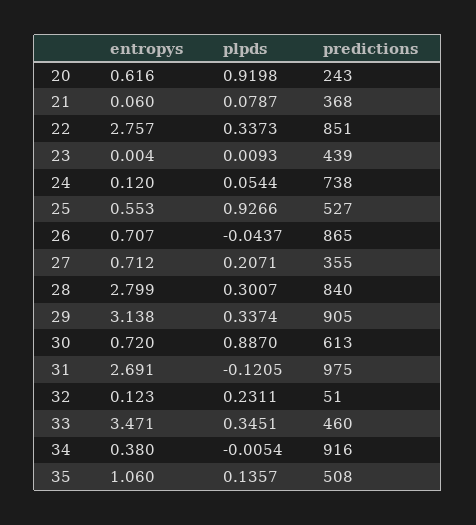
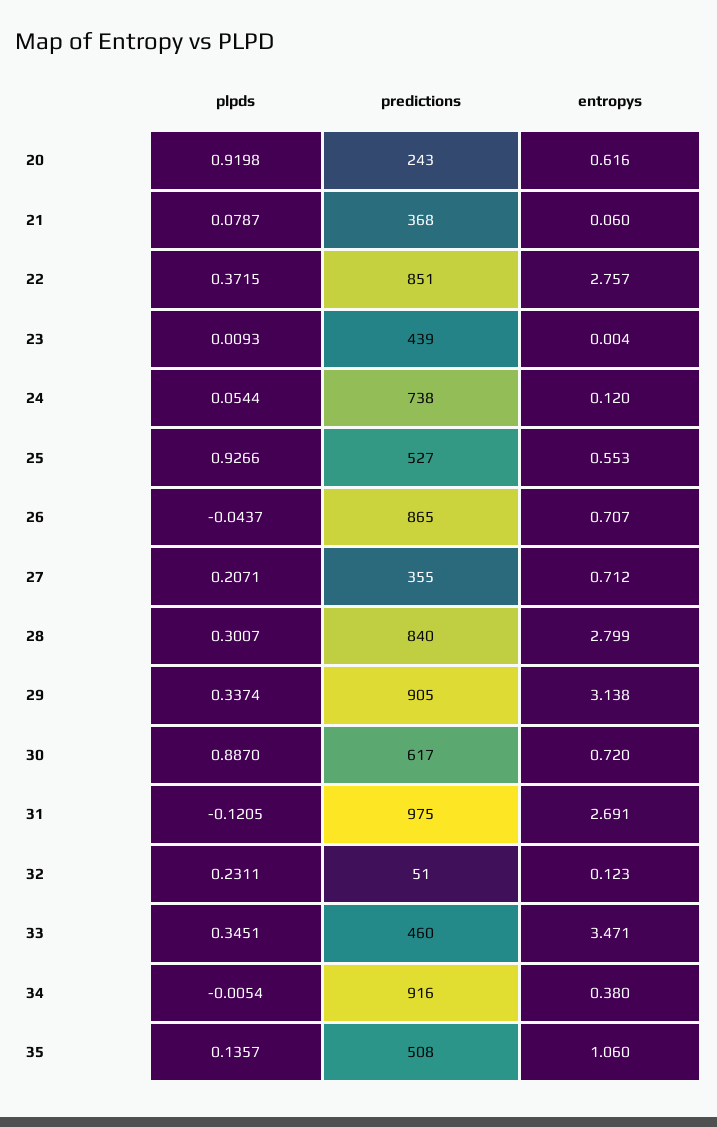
plpds, 22: 0.3373 -> 0.3715
predictions, 30: 613 -> 617

